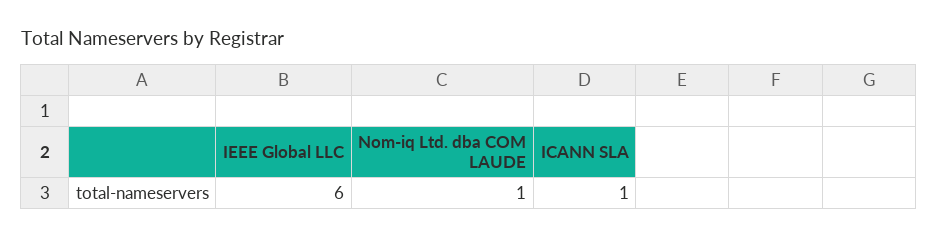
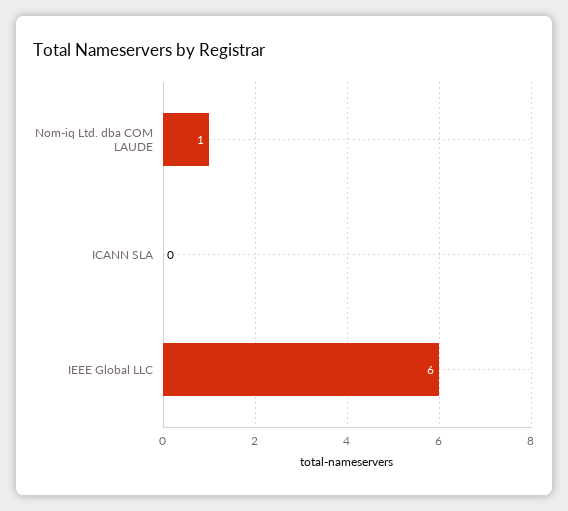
ICANN SLA: 1 -> 0

